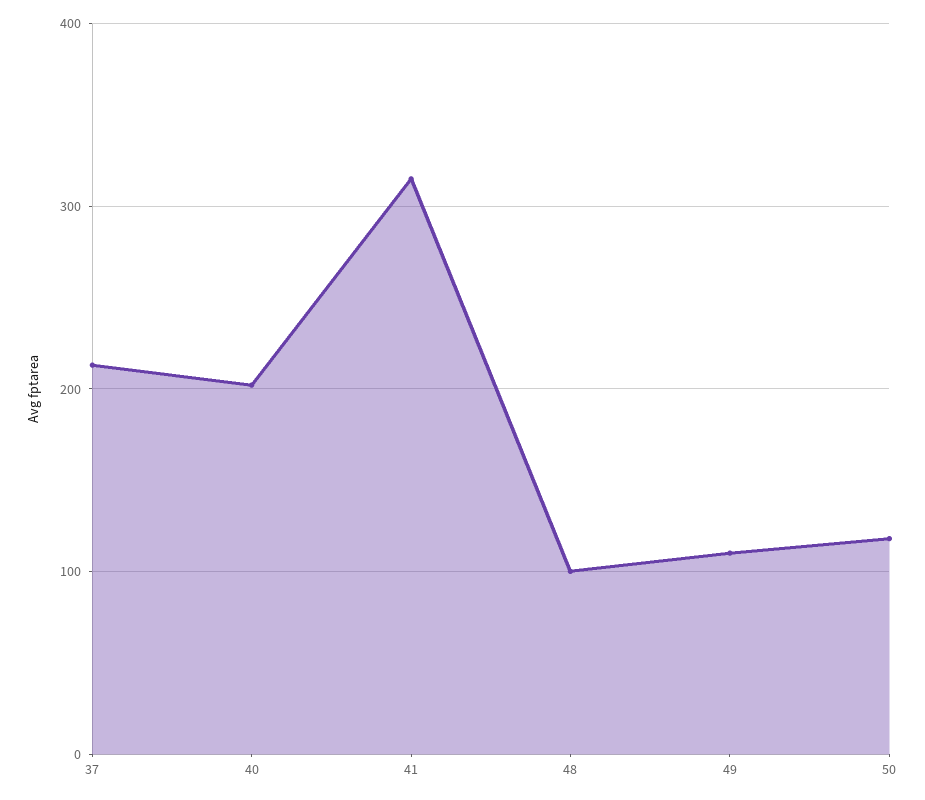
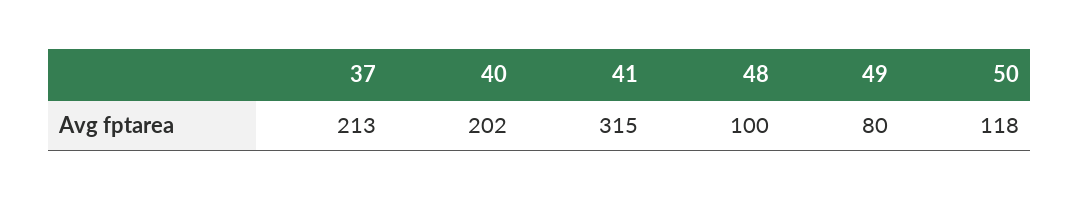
49: 110 -> 80

